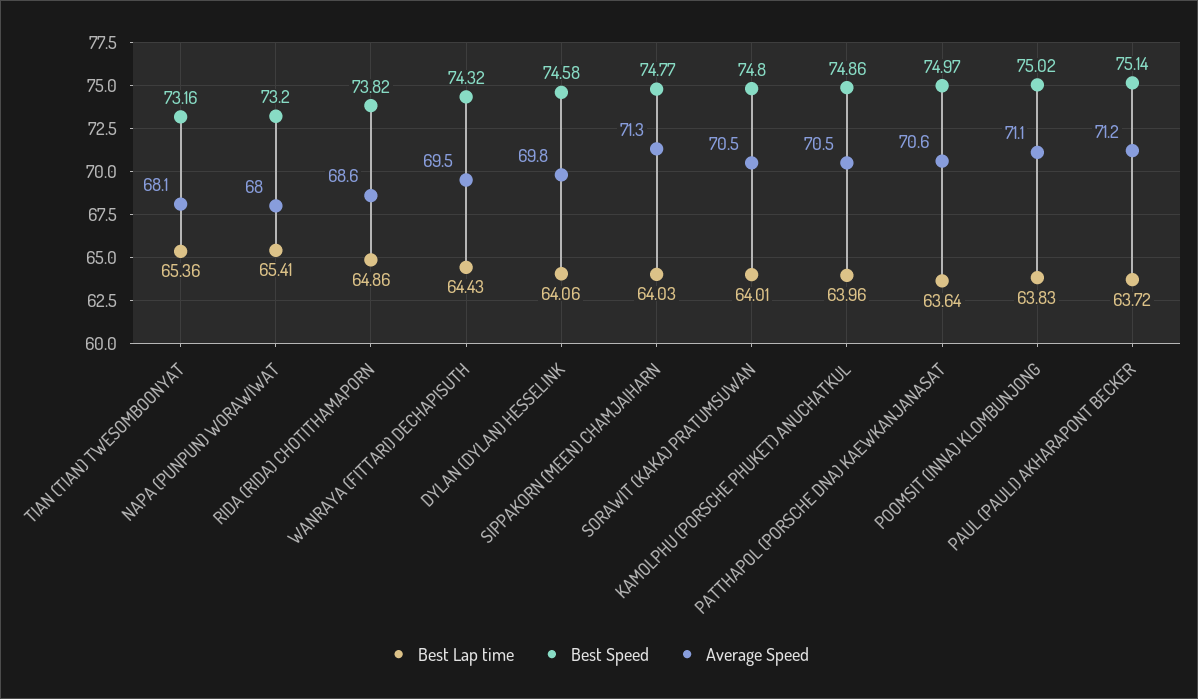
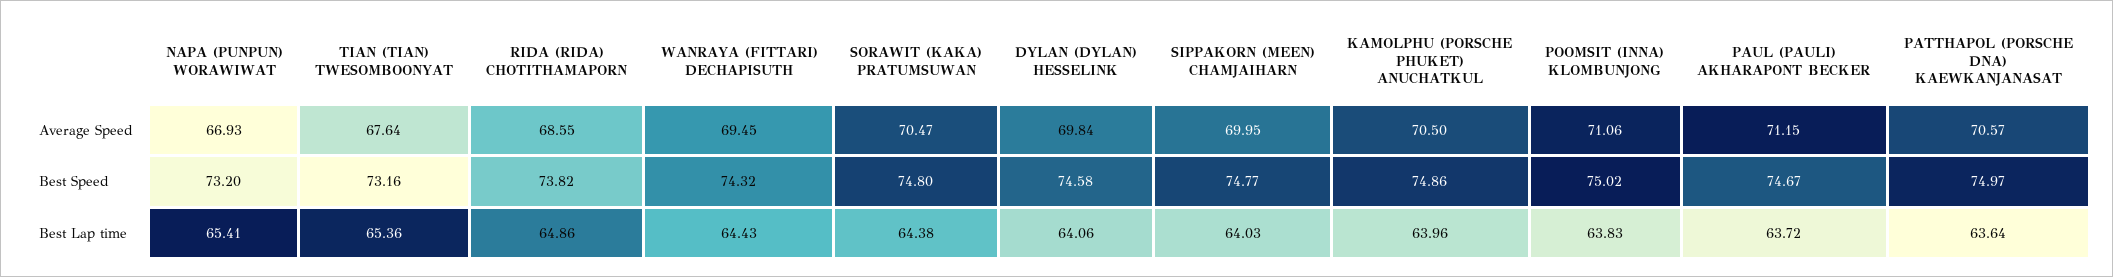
Average Speed, TIAN (TIAN) TWESOMBOONYAT: 68.1 -> 67.64
Average Speed, NAPA (PUNPUN) WORAWIWAT: 68 -> 66.93
Average Speed, SIPPAKORN (MEEN) CHAMJAIHARN: 71.3 -> 69.95
Best Lap time, SORAWIT (KAKA) PRATUMSUWAN: 64.01 -> 64.38
Best Speed, PAUL (PAULI) AKHARAPONT BECKER: 75.14 -> 74.67

